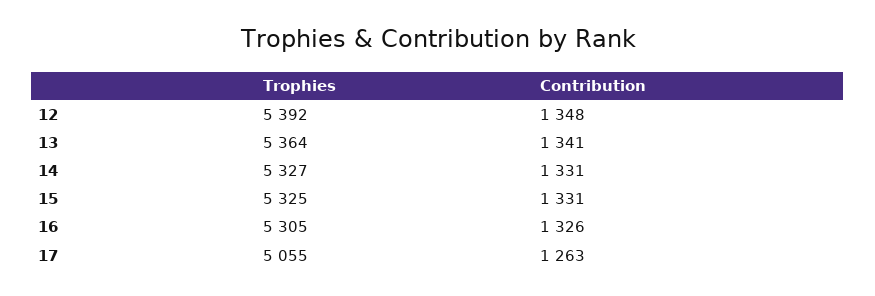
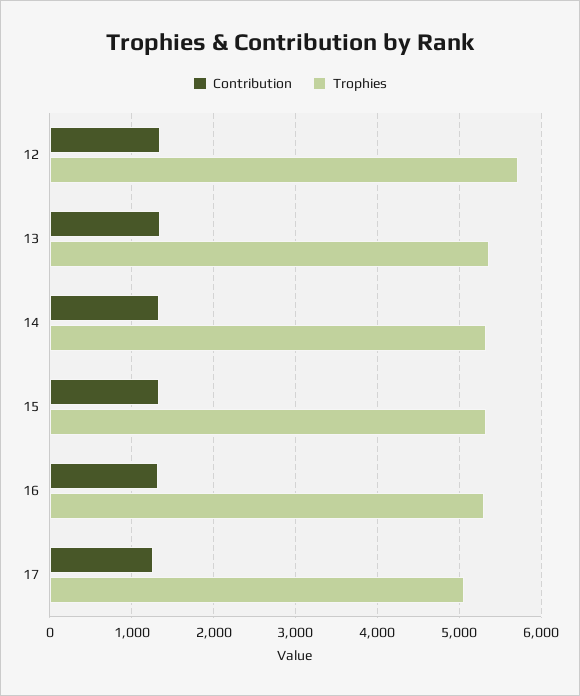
Trophies, 12: 5392 -> 5700

